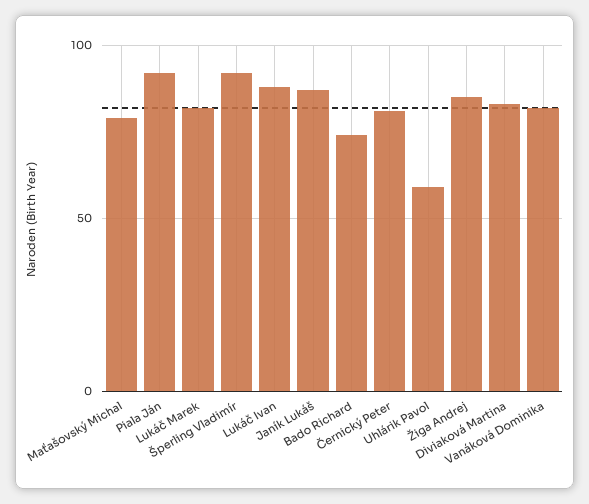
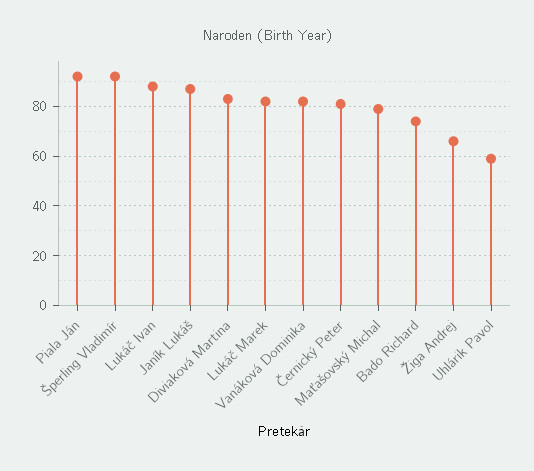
Žiga Andrej: 85 -> 65

